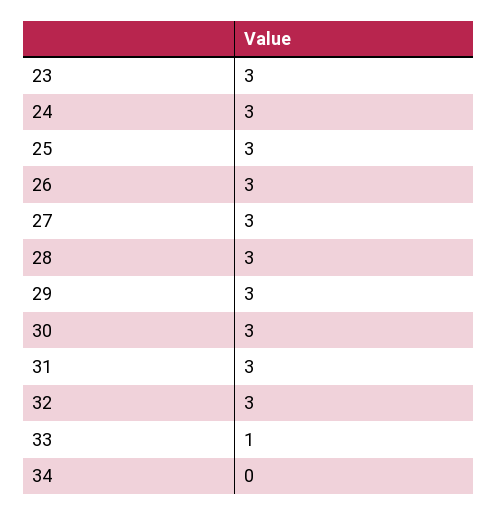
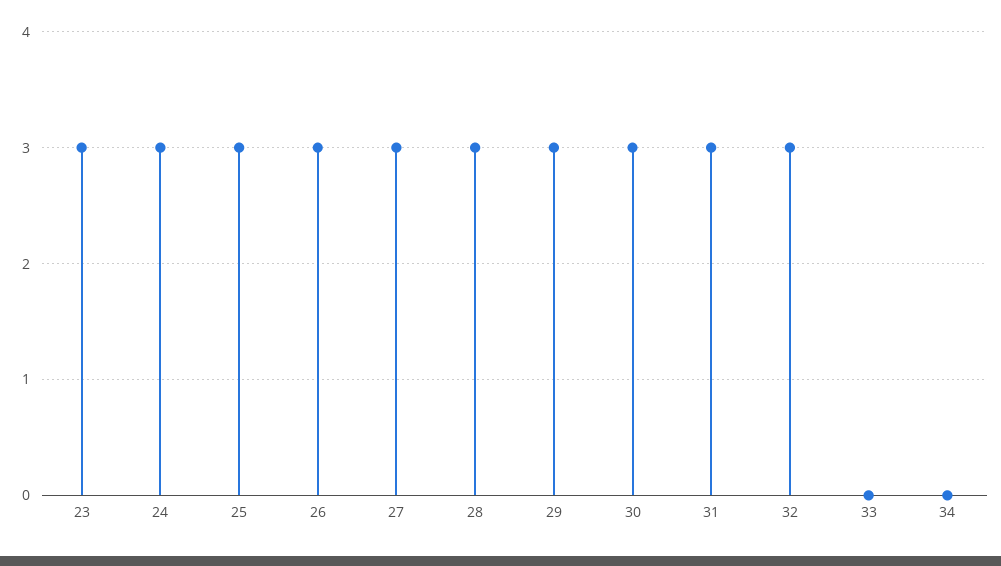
33: 1 -> 0

